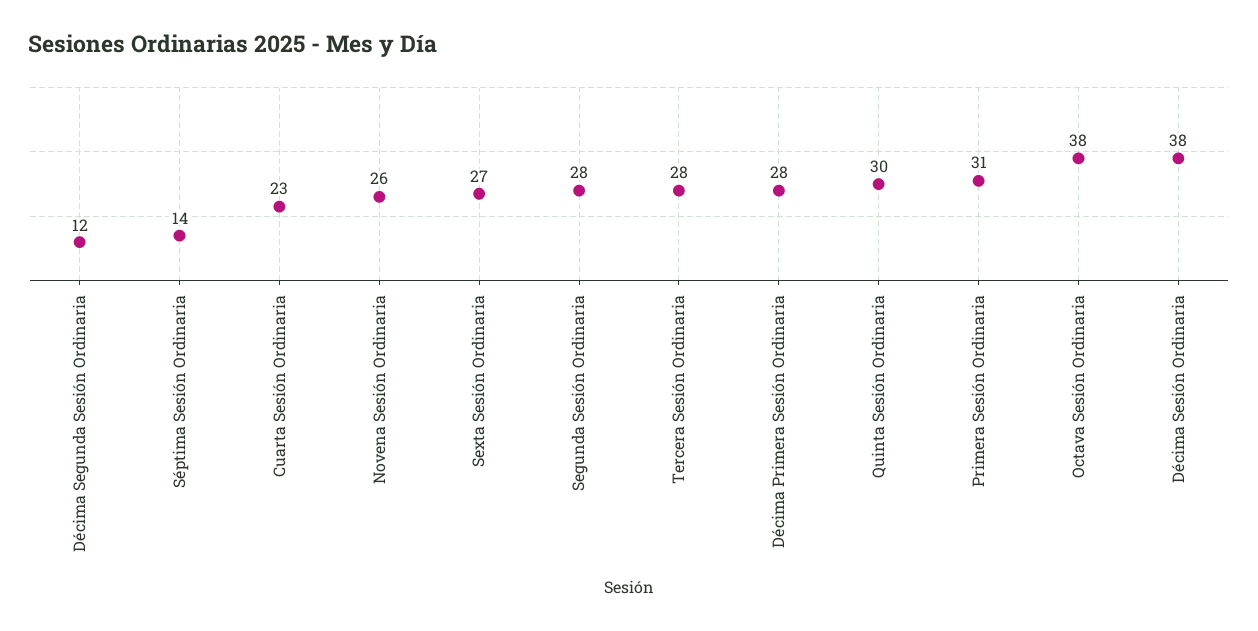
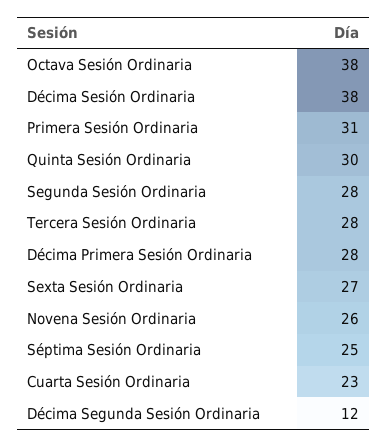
Séptima Sesión Ordinaria: 14 -> 25

